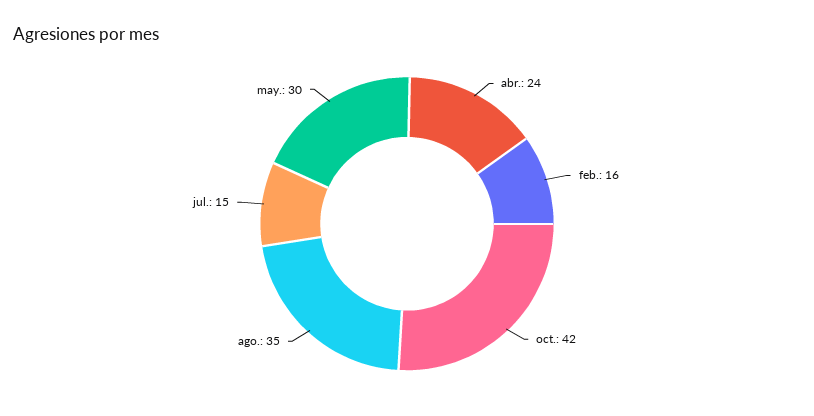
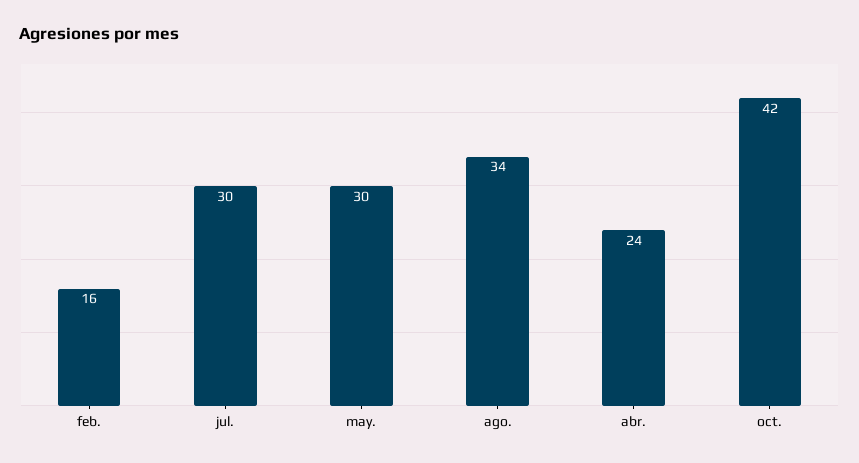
ago.: 35 -> 34
jul.: 15 -> 30

